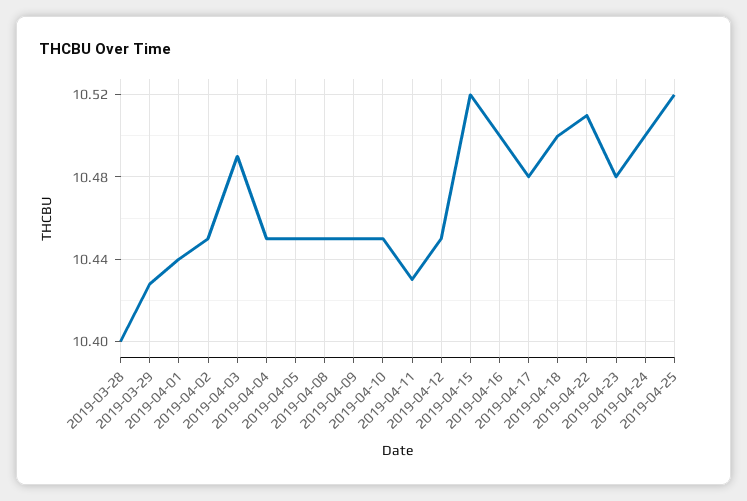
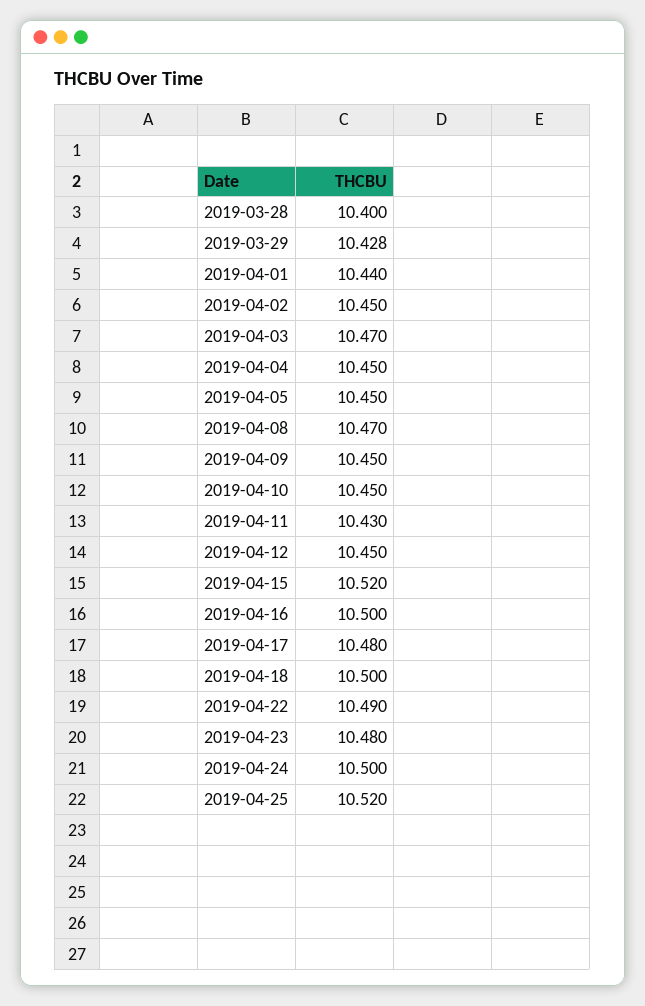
2019-04-03: 10.49 -> 10.47
2019-04-08: 10.45 -> 10.47
2019-04-22: 10.51 -> 10.49

